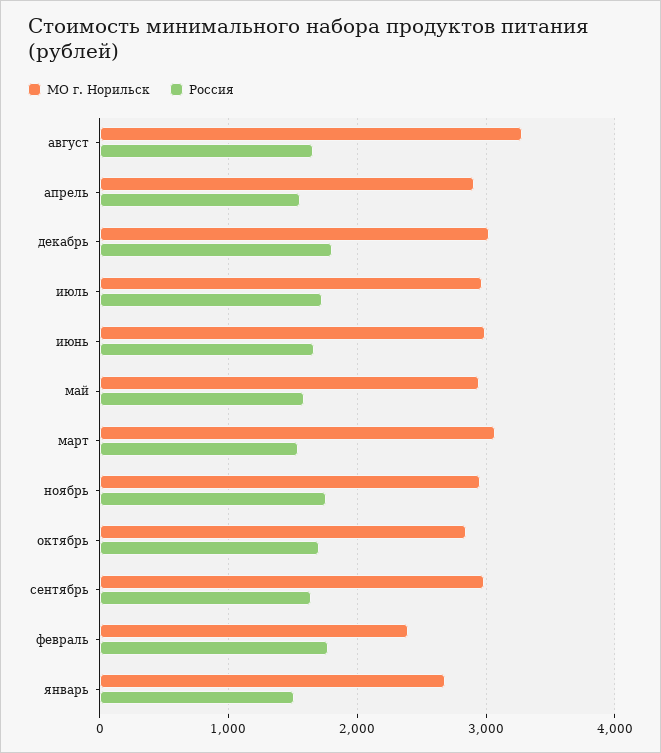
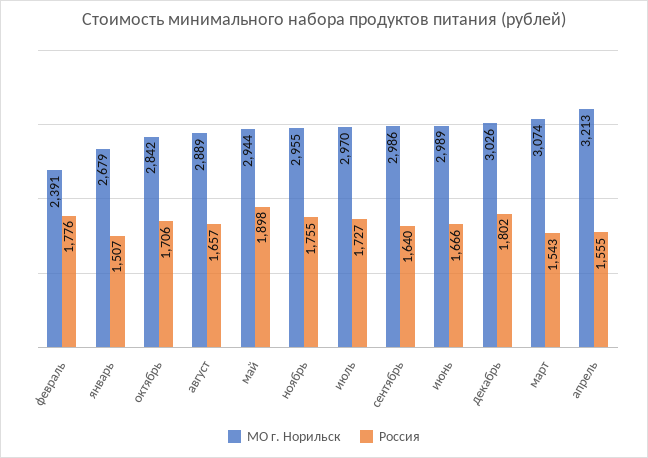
МО г. Норильск, август: 3300 -> 2889
МО г. Норильск, апрель: 2900 -> 3213
Россия, май: 1600 -> 1898

